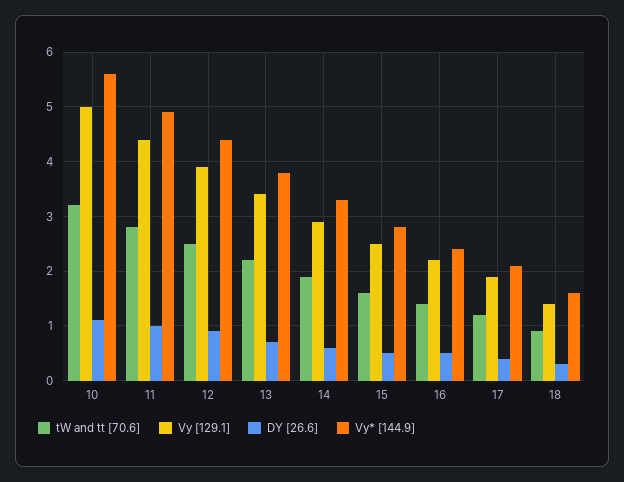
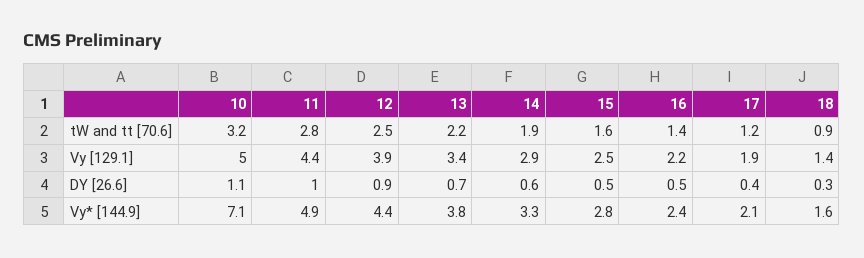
Vy* [144.9], 10: 5.5 -> 7.1

